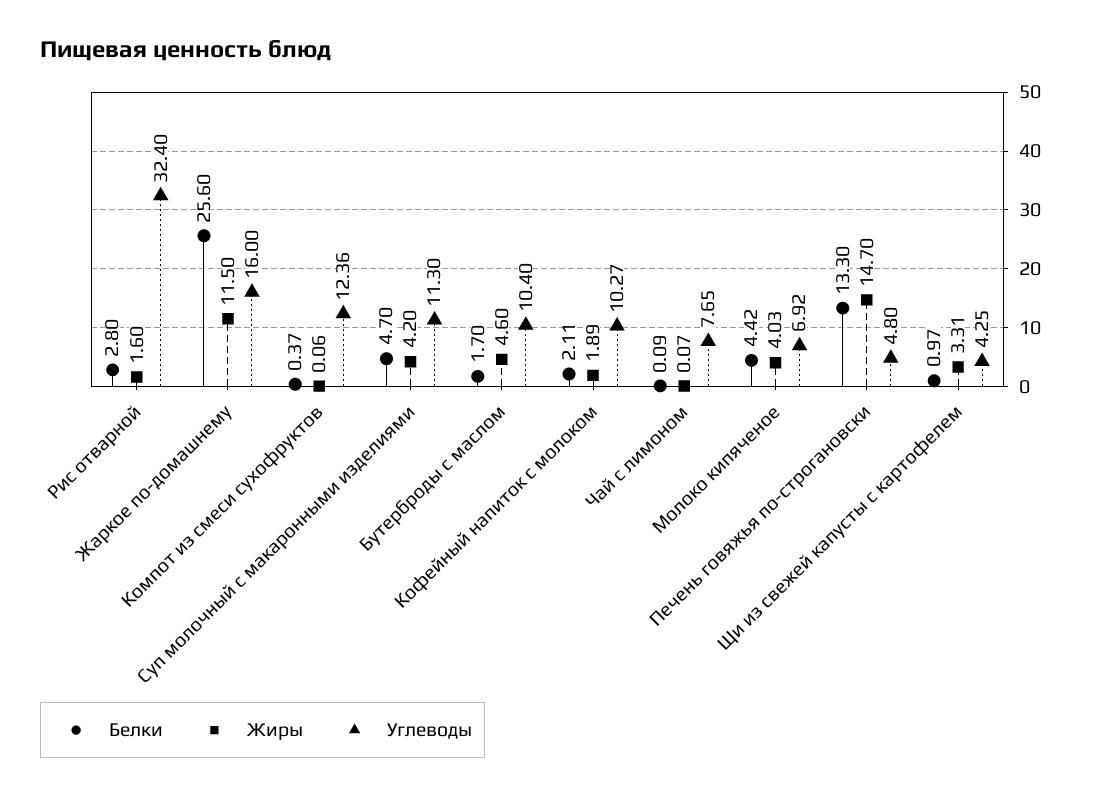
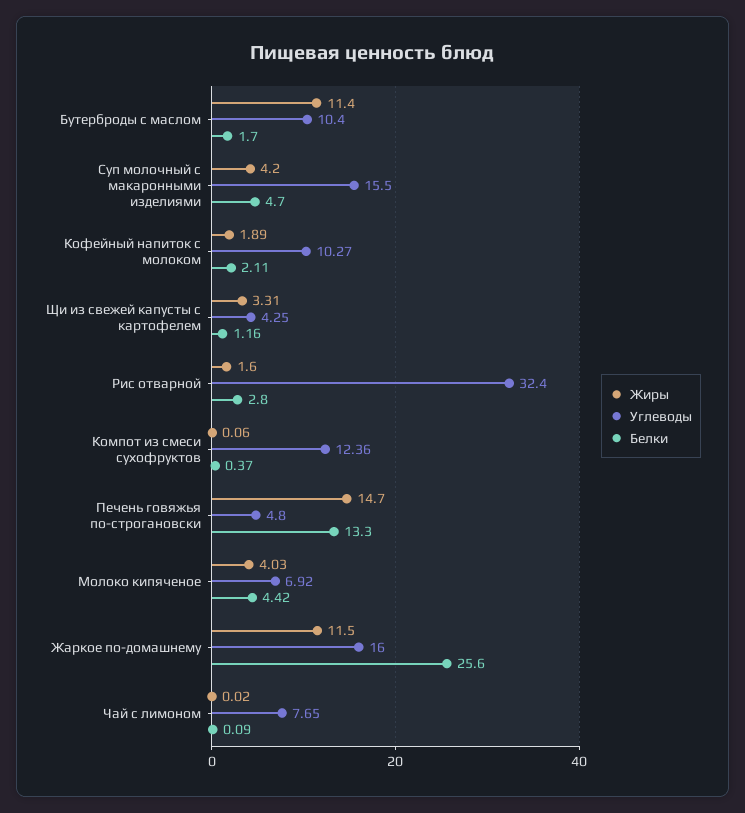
Углеводы, Суп молочный с макаронными изделиями: 11.3 -> 15.5
Жиры, Бутерброды с маслом: 4.6 -> 11.4
Жиры, Чай с лимоном: 0.07 -> 0.02
Белки, Щи из свежей капусты с картофелем: 0.97 -> 1.16

